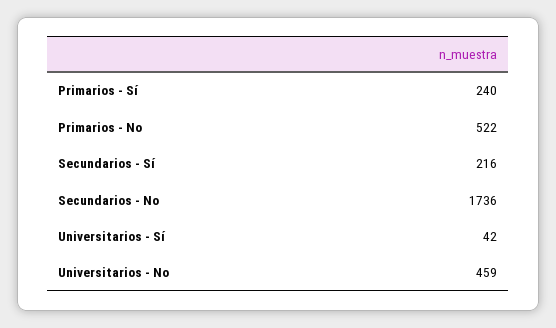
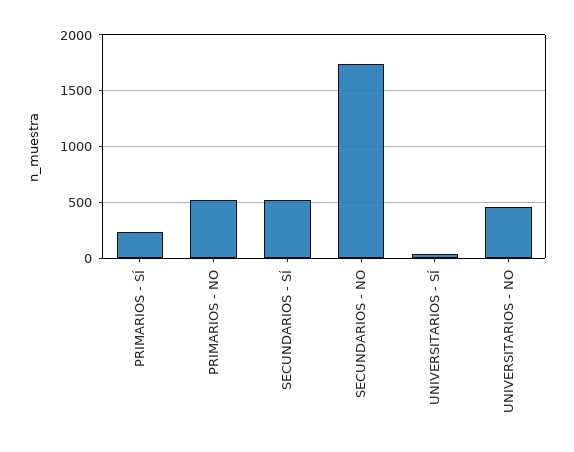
Secundarios - Sí: 216 -> 500

